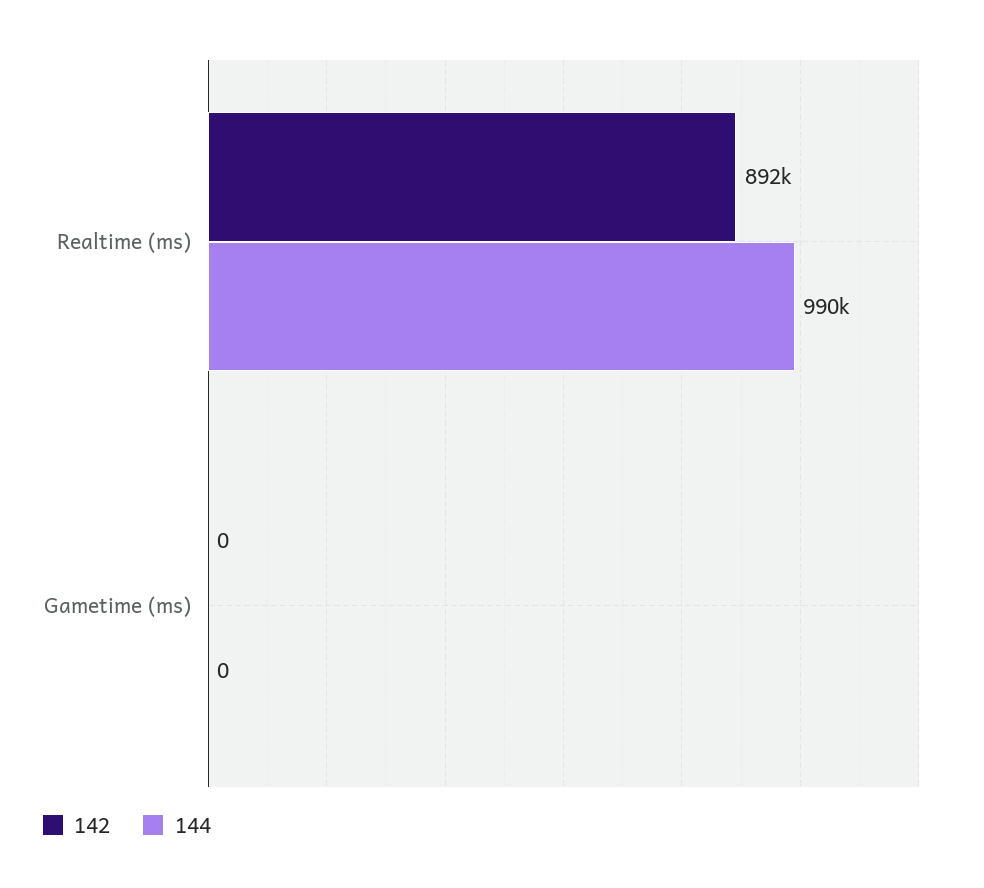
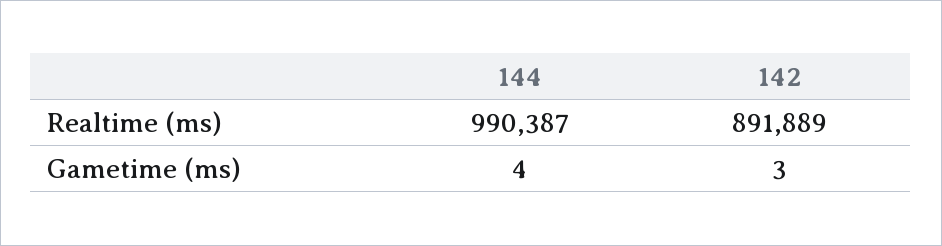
142, Gametime (ms): 0 -> 3
144, Gametime (ms): 0 -> 4

